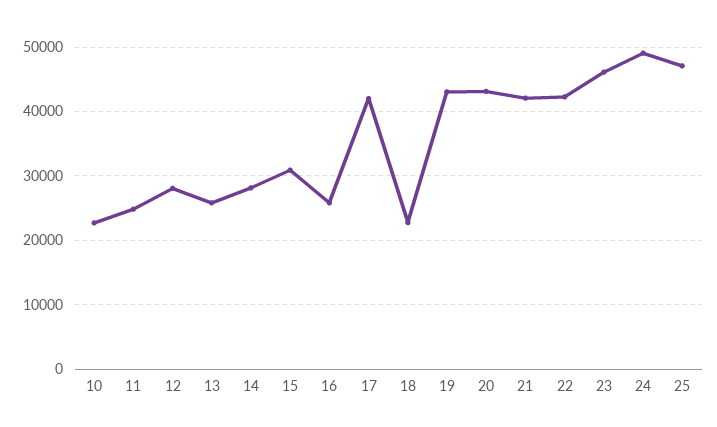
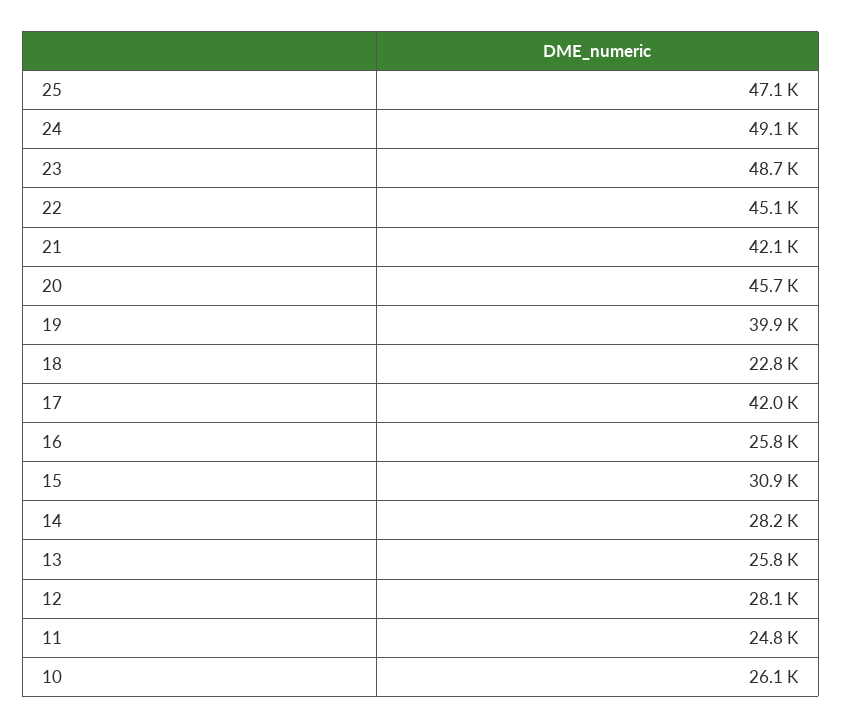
10: 23000 -> 26100
19: 43000 -> 39900
20: 43000 -> 45700
22: 42000 -> 45100
23: 46000 -> 48700

